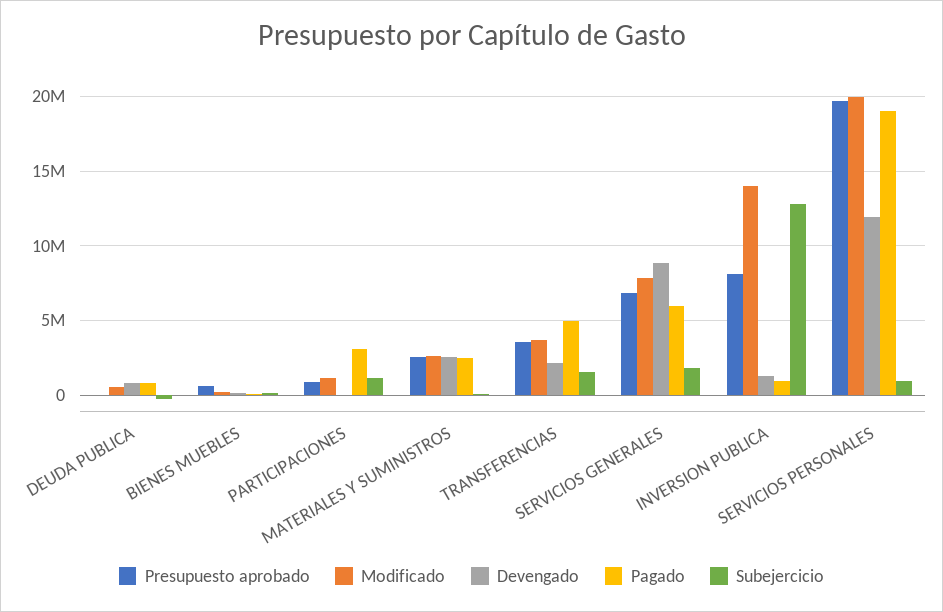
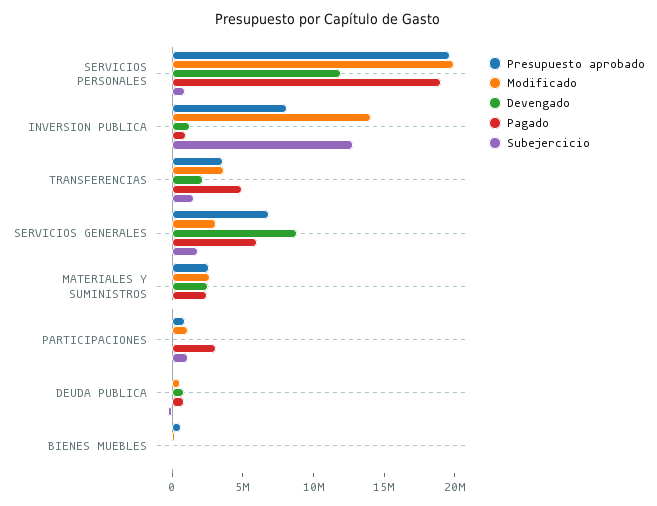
Modificado, SERVICIOS GENERALES: 8000000 -> 3000000

